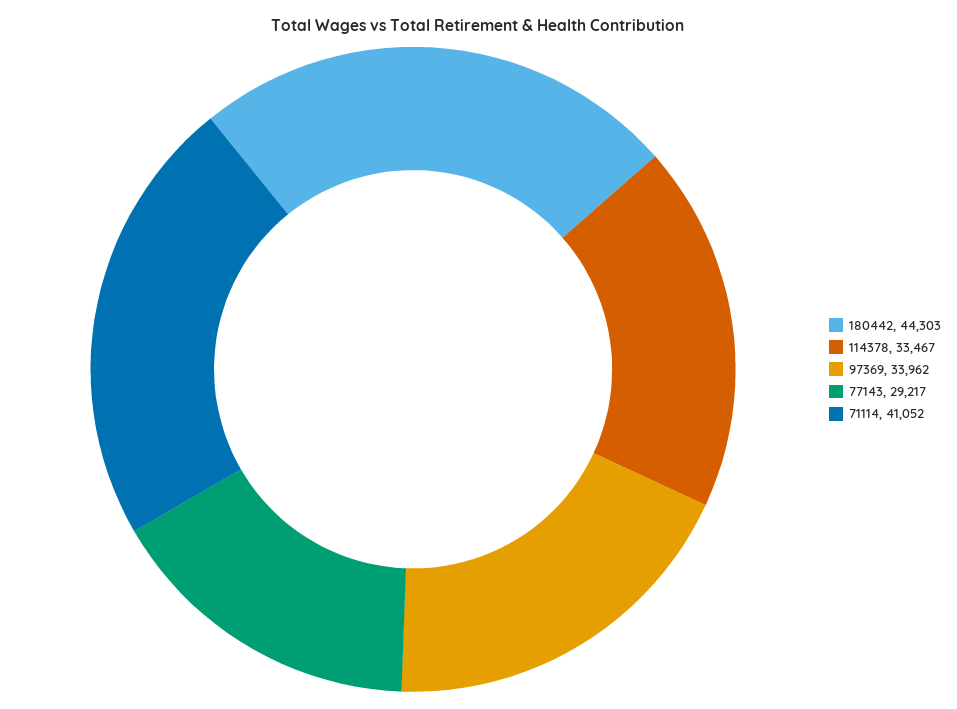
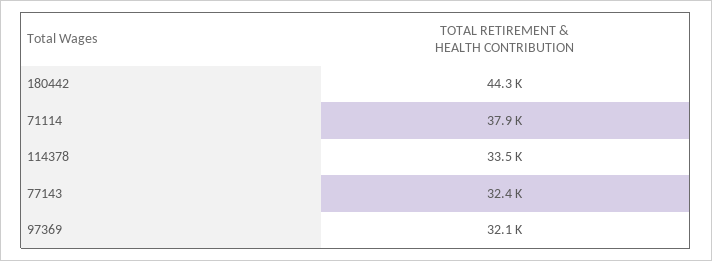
97369: 33962 -> 32100
77143: 29217 -> 32400
71114: 41052 -> 37900

